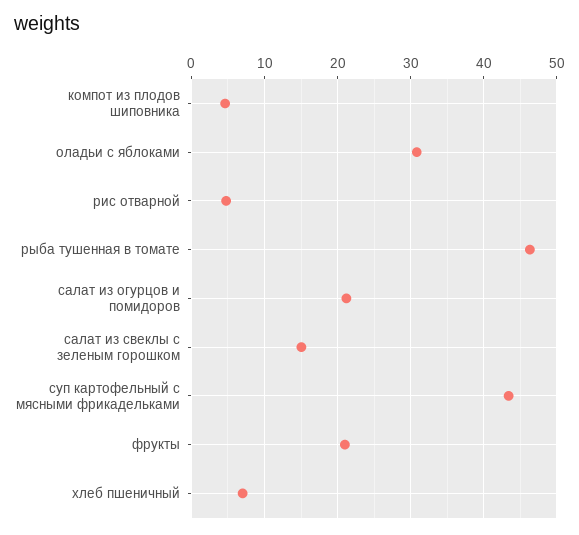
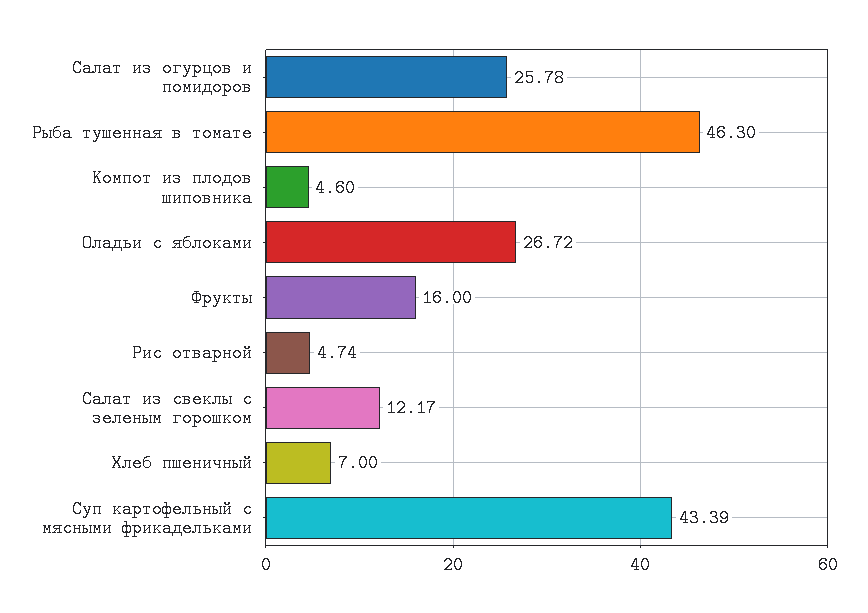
оладьи с яблоками: 31 -> 26.72
салат из огурцов и помидоров: 21 -> 25.78
салат из свеклы с зеленым горошком: 15 -> 12.17
фрукты: 21 -> 16

